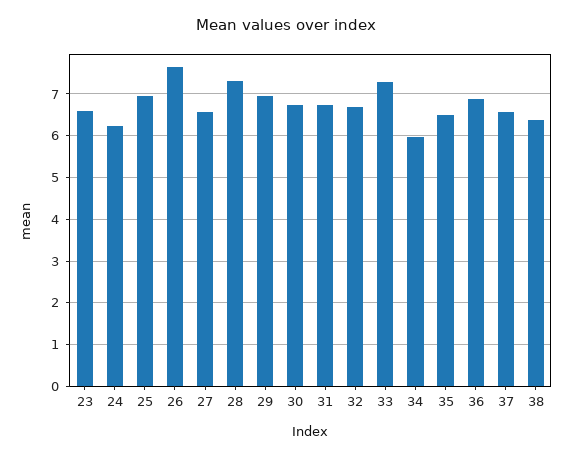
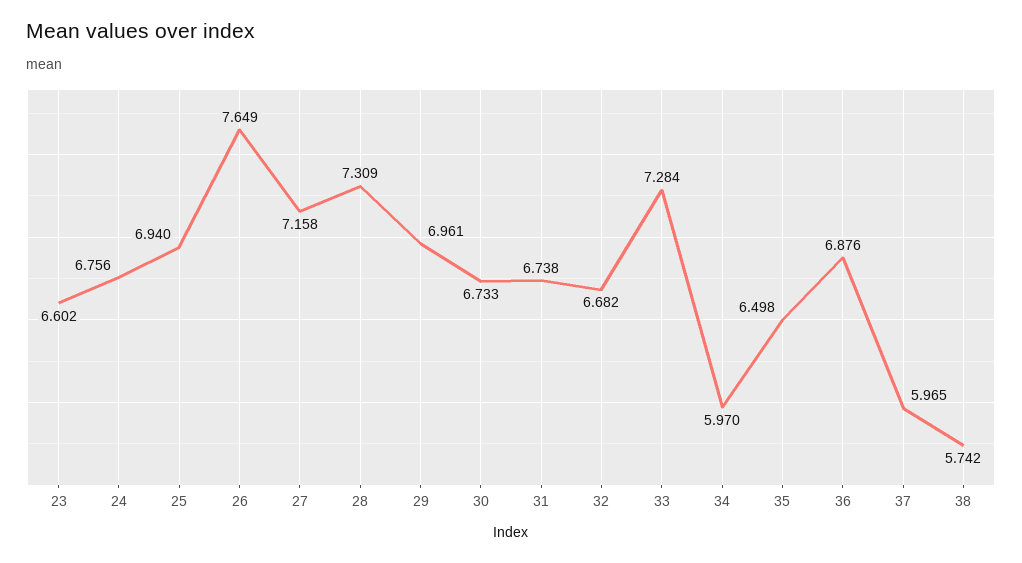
24: 6.2 -> 6.756
27: 6.6 -> 7.158
37: 6.6 -> 5.965
38: 6.4 -> 5.742

